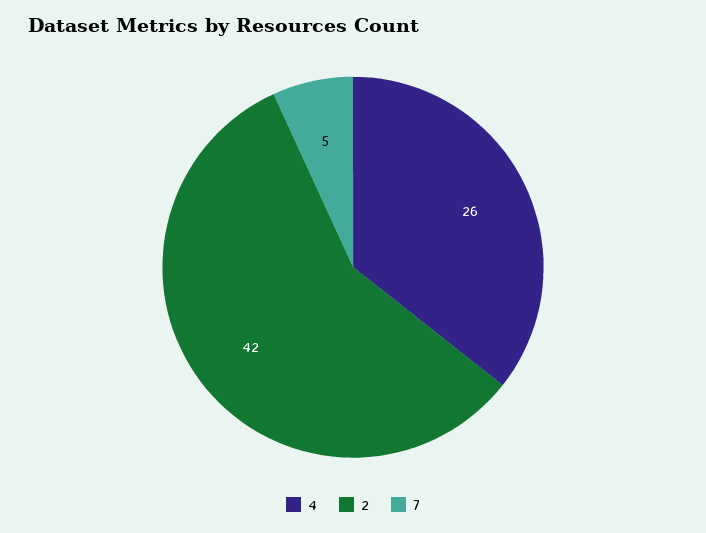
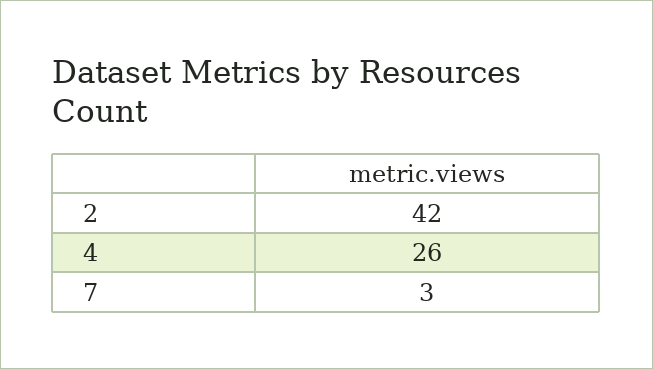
7: 5 -> 3

